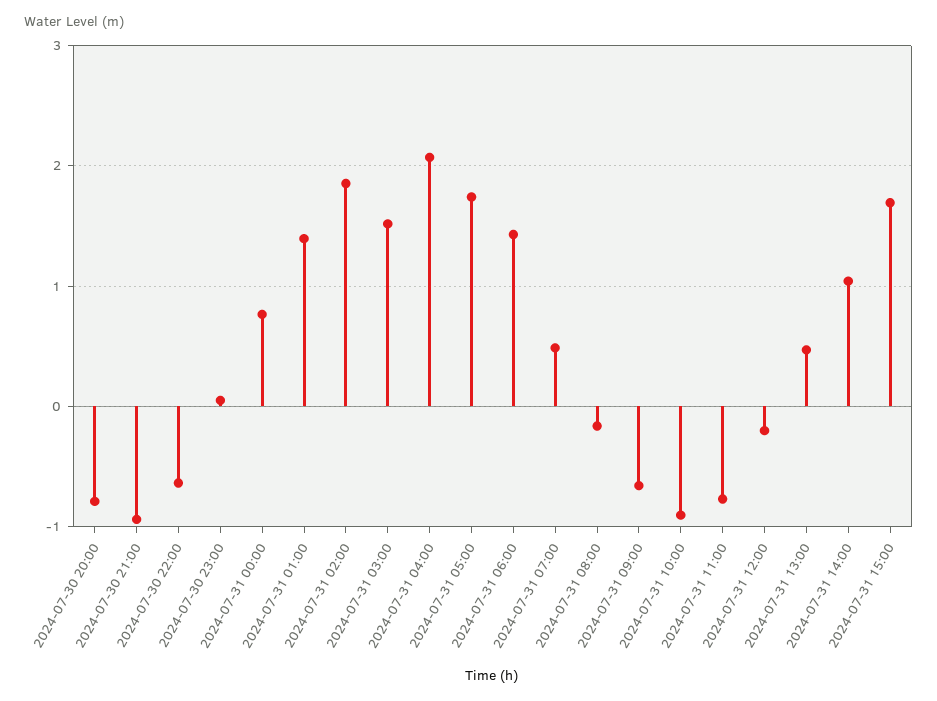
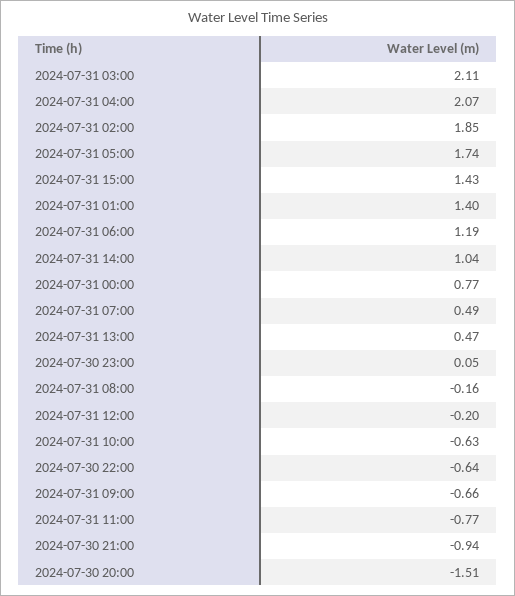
2024-07-30 20:00: -0.8 -> -1.51
2024-07-31 03:00: 1.5 -> 2.11
2024-07-31 06:00: 1.4 -> 1.19
2024-07-31 10:00: -0.9 -> -0.63
2024-07-31 15:00: 1.7 -> 1.43

